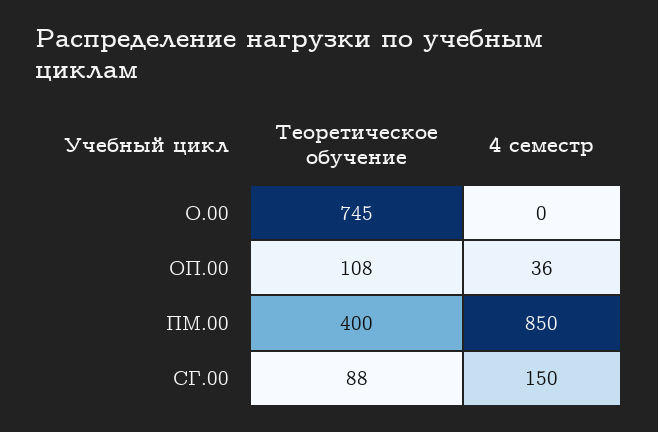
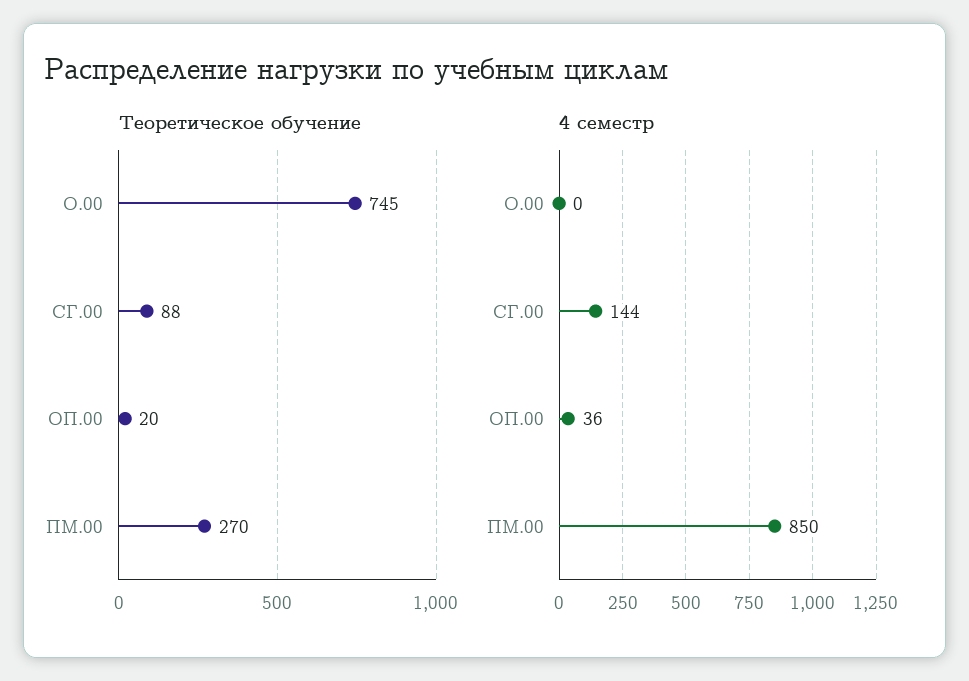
Теоретическое обучение, ОП.00: 108 -> 20
Теоретическое обучение, ПМ.00: 400 -> 270
4 семестр, СГ.00: 150 -> 144

